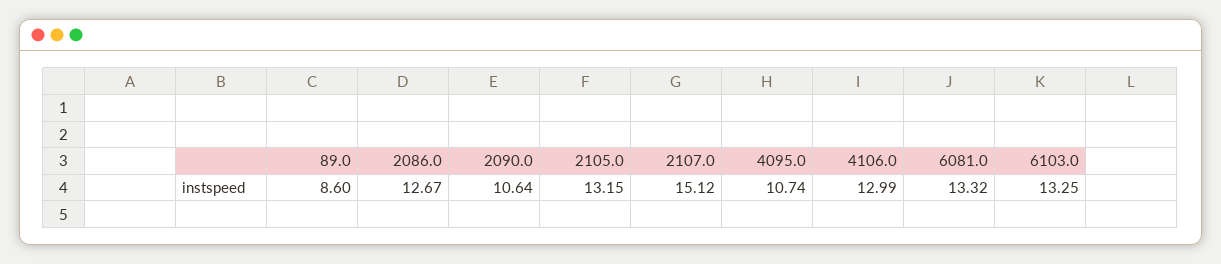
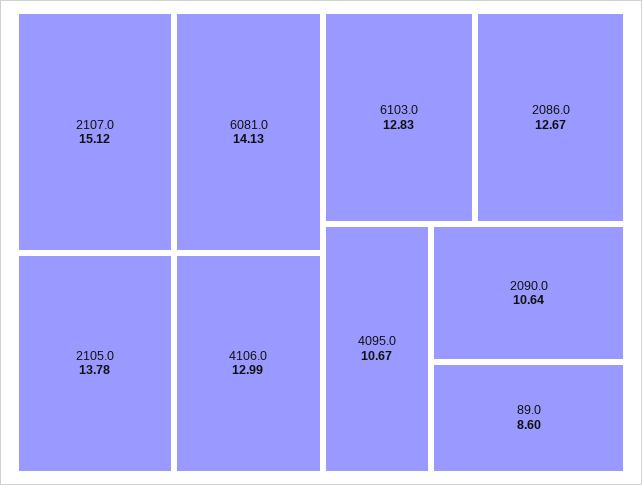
2105.0: 13.15 -> 13.78
4095.0: 10.74 -> 10.67
6081.0: 13.32 -> 14.13
6103.0: 13.25 -> 12.83

